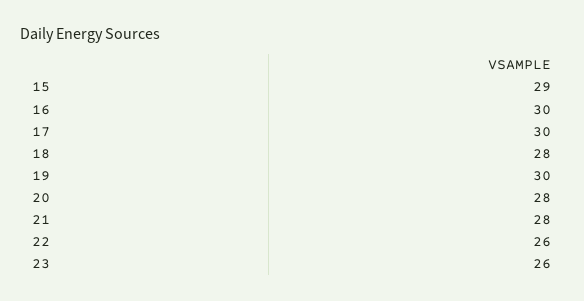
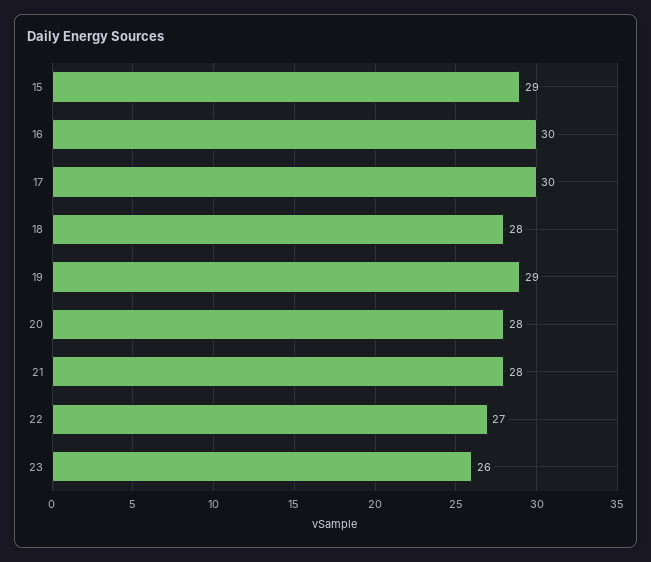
19: 30 -> 29
22: 26 -> 27

